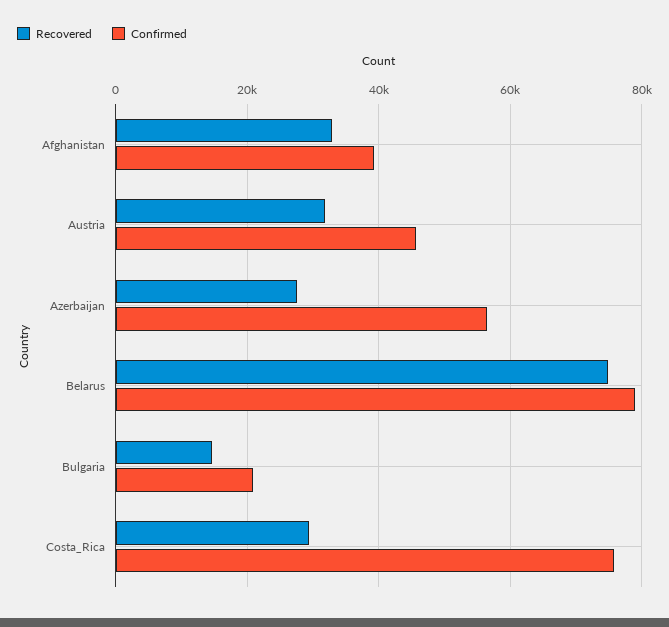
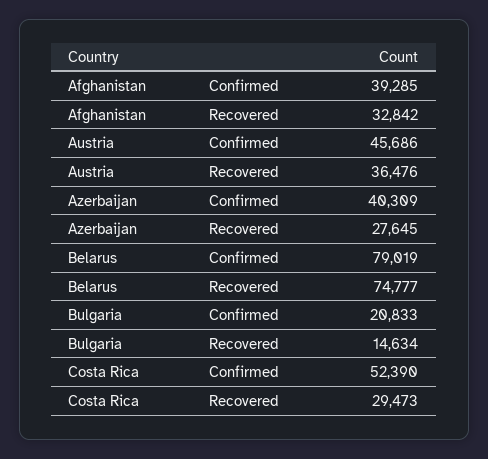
Recovered, Austria: 32000 -> 36476
Confirmed, Azerbaijan: 56000 -> 40309
Confirmed, Costa_Rica: 76000 -> 52390

